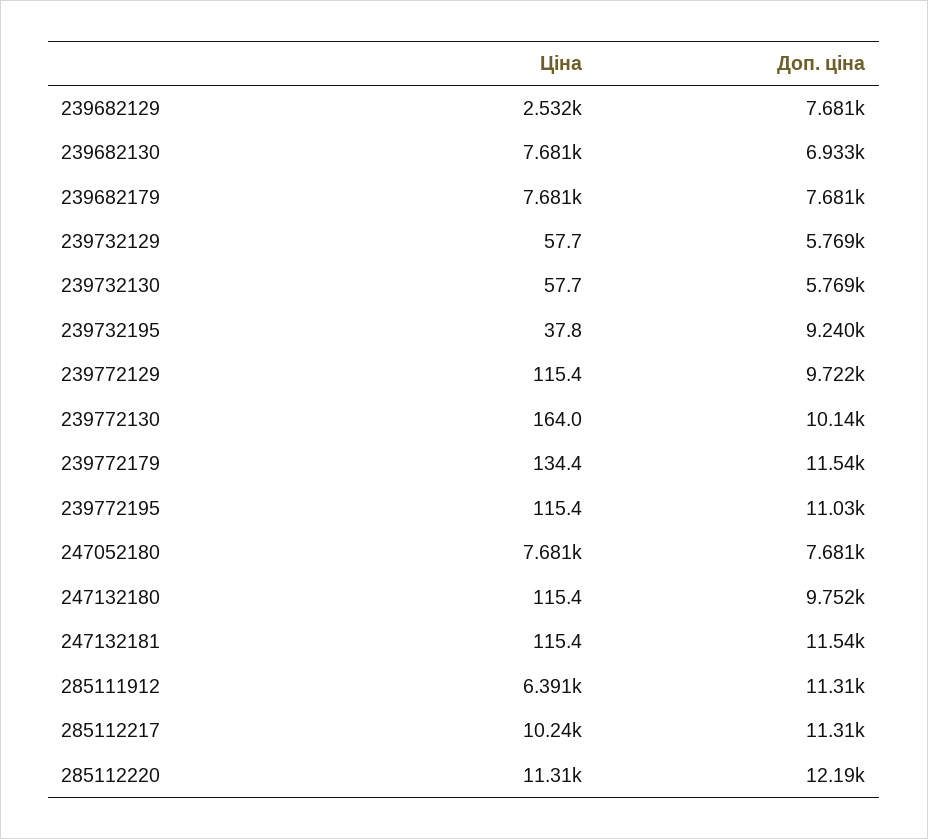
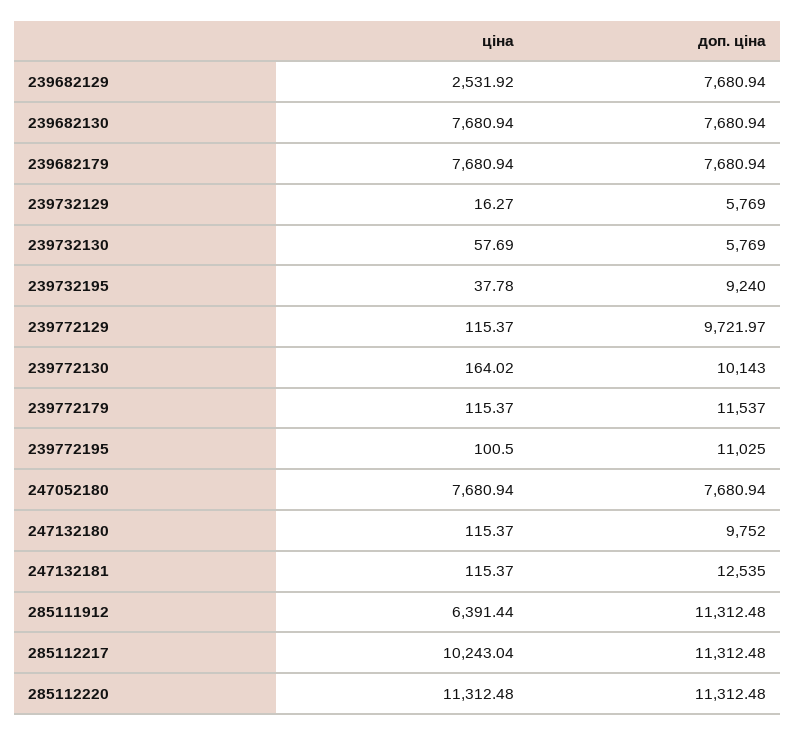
Доп. ціна, 239682130: 6933 -> 7680.94
Ціна, 239732129: 57.7 -> 16.27
Ціна, 239772179: 134.4 -> 115.37
Ціна, 239772195: 115.4 -> 100.5
Доп. ціна, 247132181: 11540 -> 12535
Доп. ціна, 285112220: 12190 -> 11312.48

